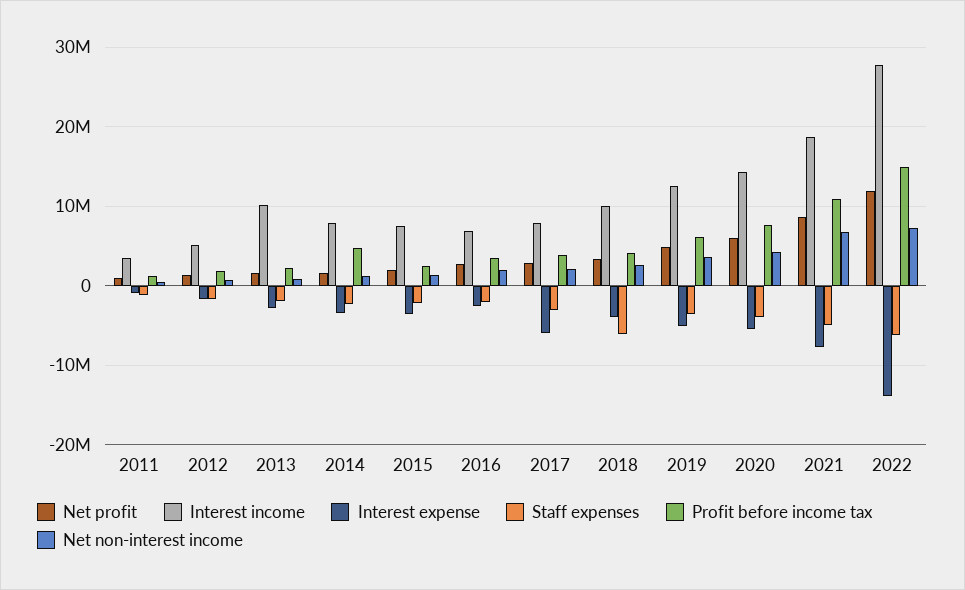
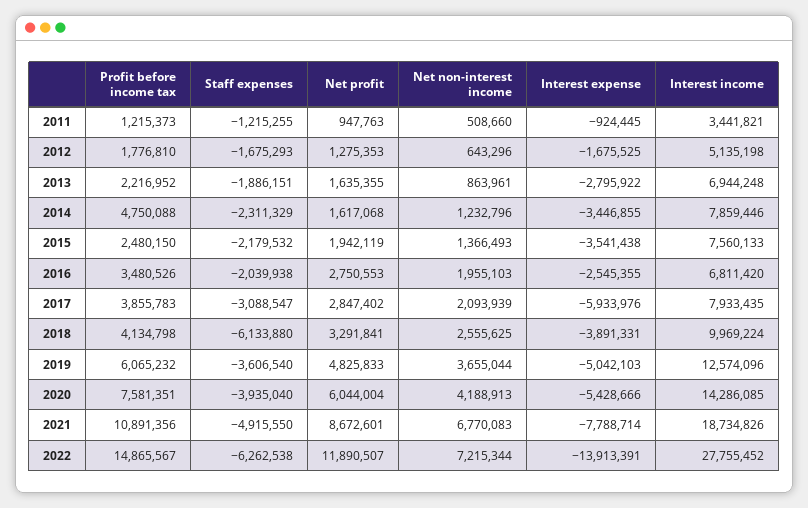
Interest income, 2013: 10000000 -> 6944248

